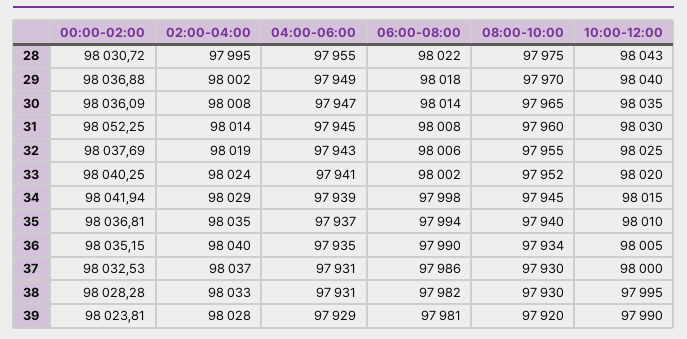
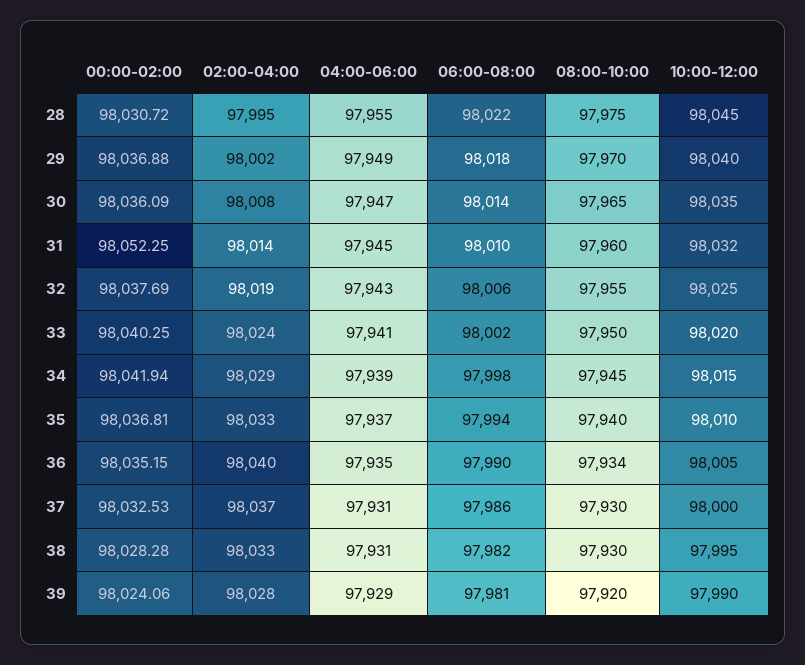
10:00-12:00, 28: 98043 -> 98045
06:00-08:00, 31: 98008 -> 98010
10:00-12:00, 31: 98030 -> 98032
08:00-10:00, 33: 97952 -> 97950
02:00-04:00, 35: 98035 -> 98033
00:00-02:00, 39: 98023.81 -> 98024.06

